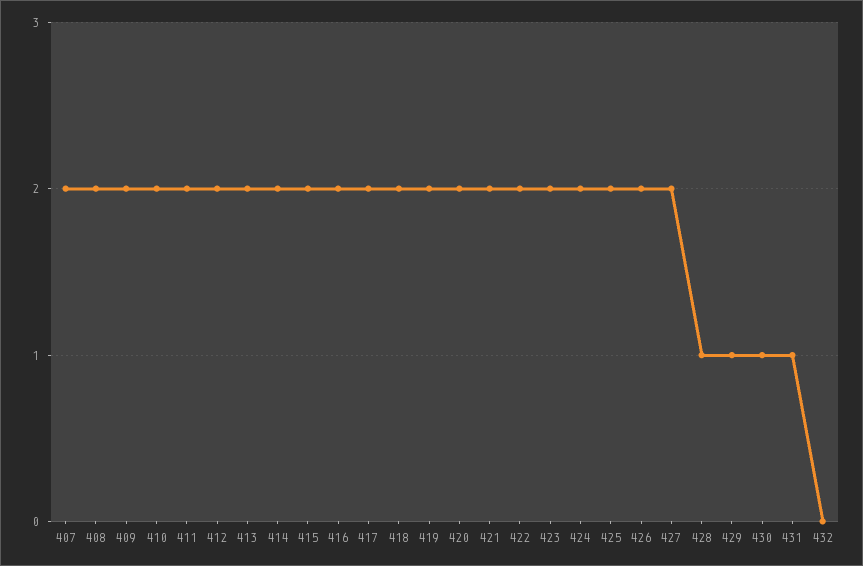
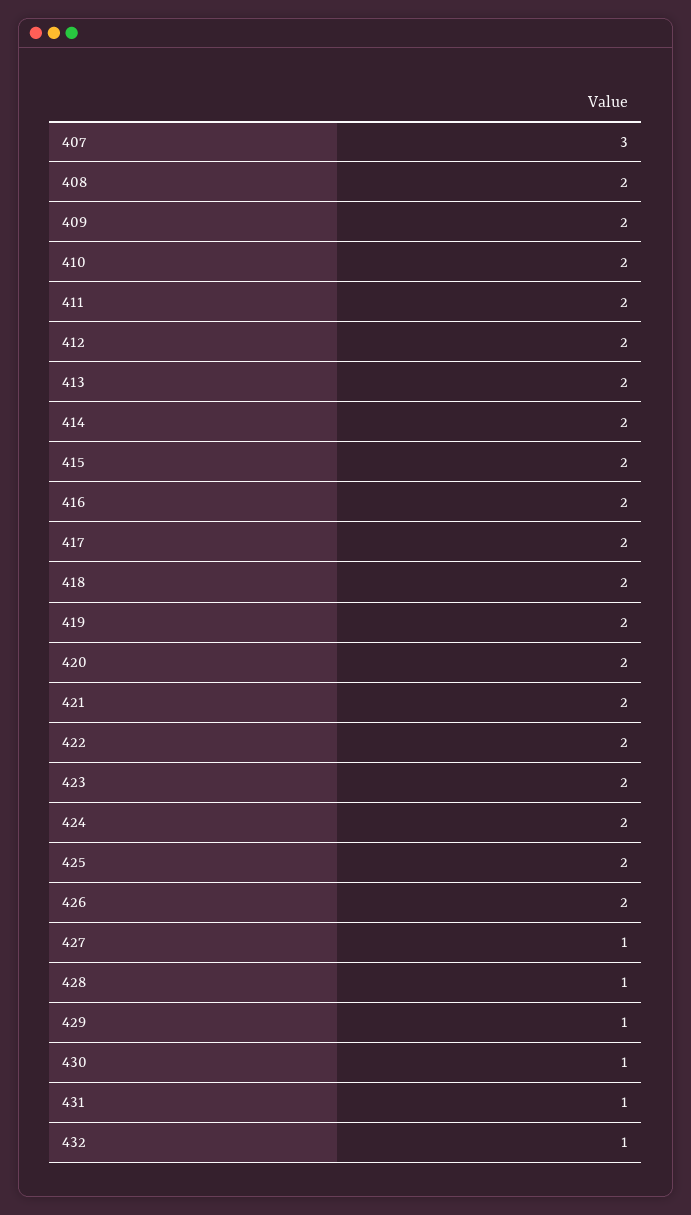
407: 2 -> 3
427: 2 -> 1
432: 0 -> 1

